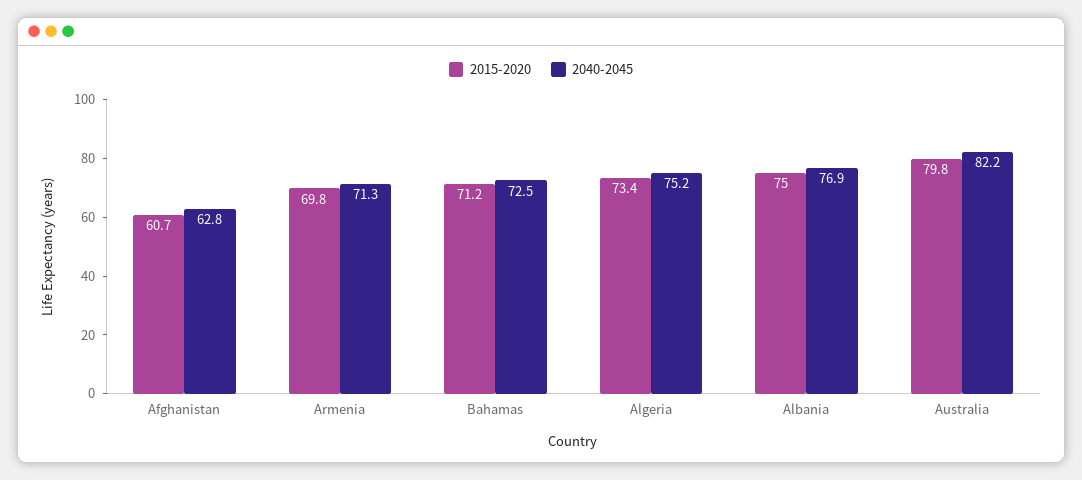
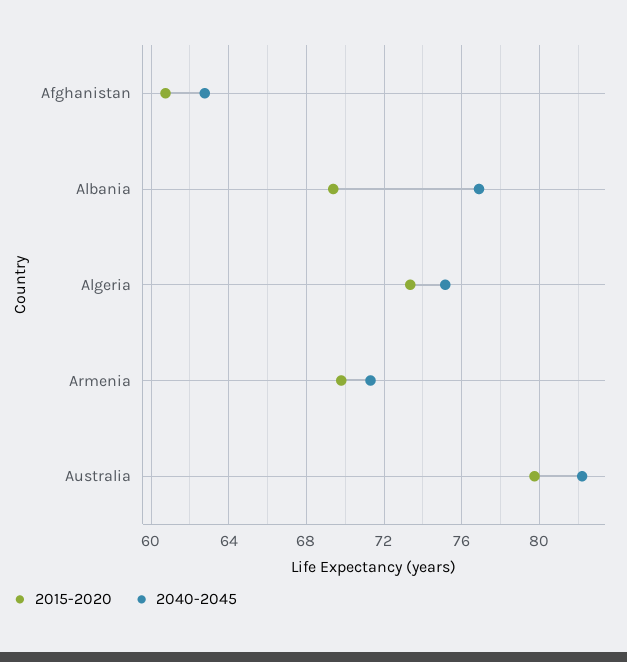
2015-2020, Bahamas: 71.2 -> none
2040-2045, Bahamas: 72.5 -> none
2015-2020, Albania: 75 -> 69.5

